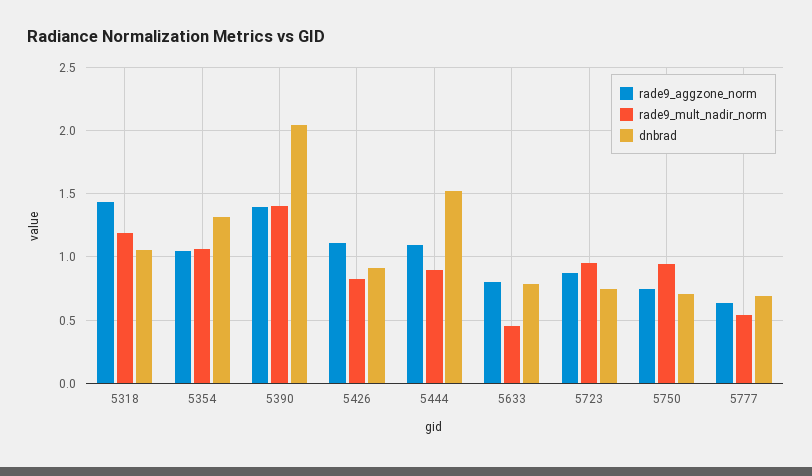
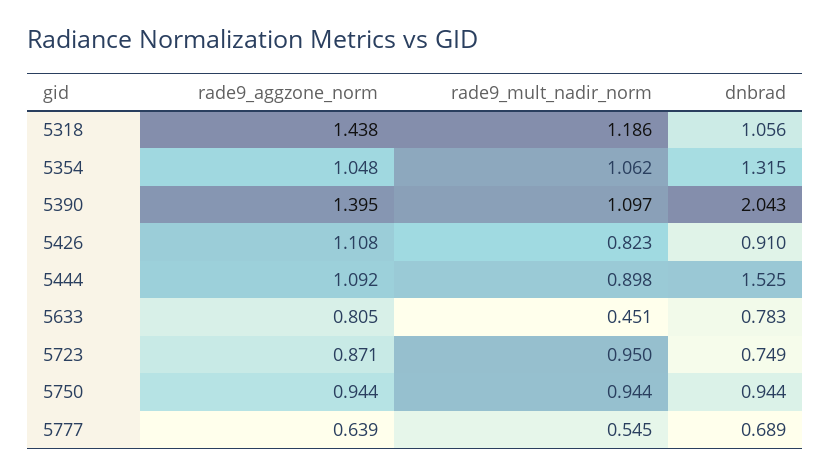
rade9_mult_nadir_norm, 5390: 1.4 -> 1.097
rade9_aggzone_norm, 5750: 0.75 -> 0.944
dnbrad, 5750: 0.7 -> 0.944

